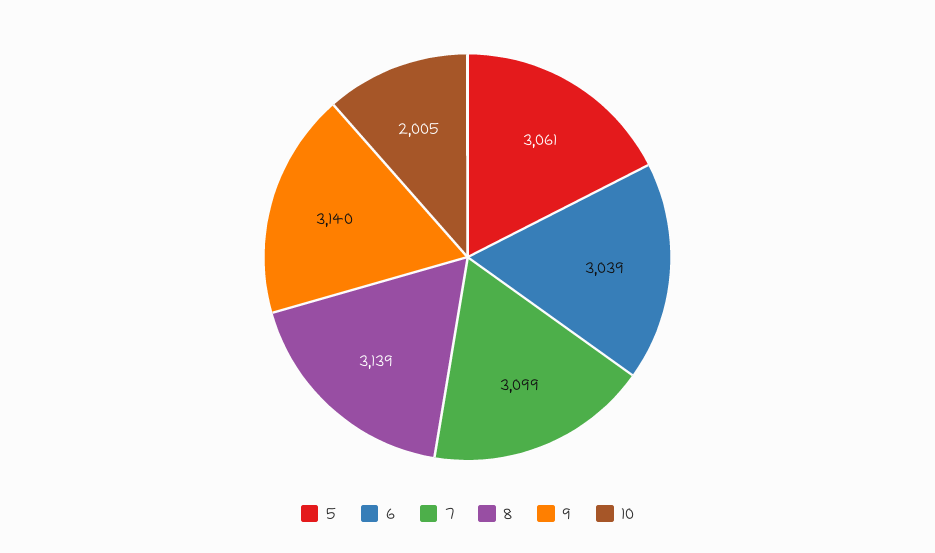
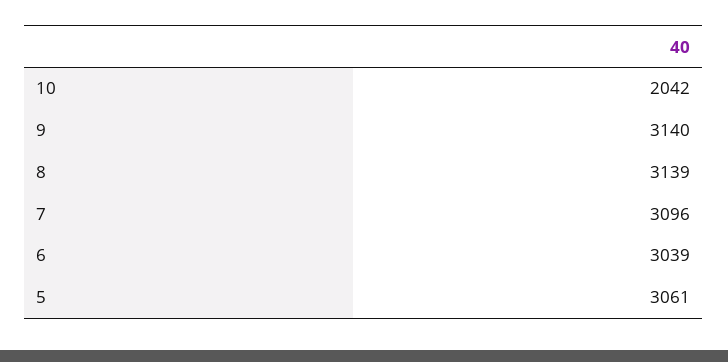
7: 3099 -> 3096
10: 2005 -> 2042

